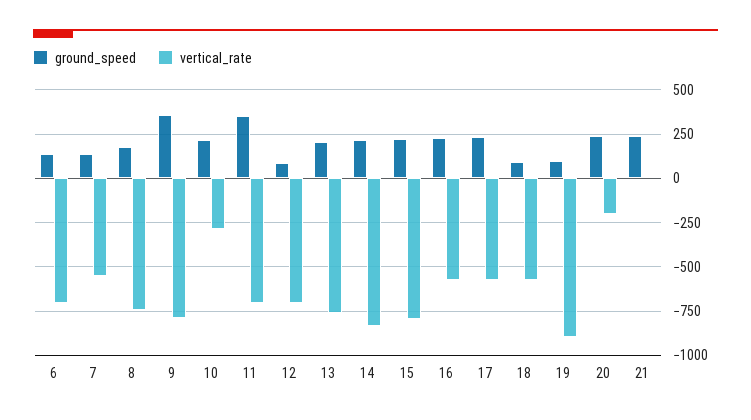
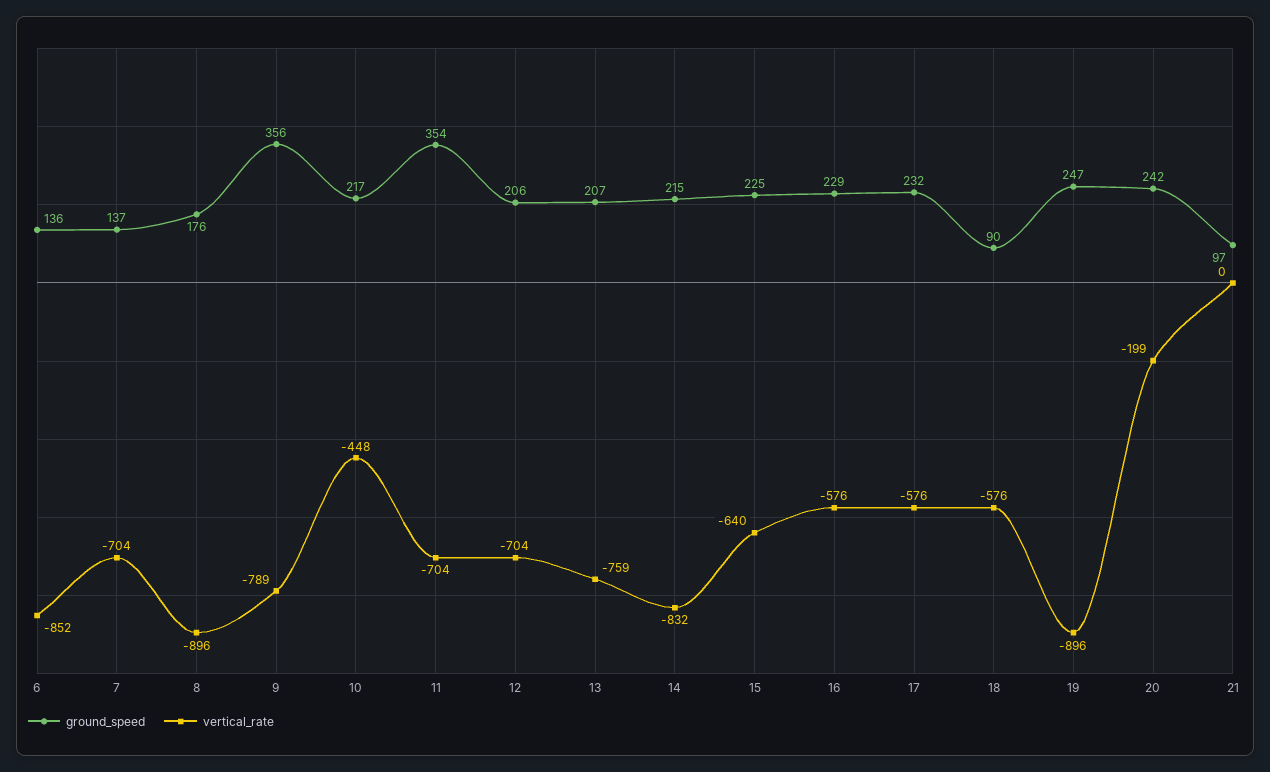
vertical_rate, 6: -700 -> -852
vertical_rate, 7: -550 -> -704
vertical_rate, 8: -750 -> -896
vertical_rate, 10: -300 -> -448
ground_speed, 12: 100 -> 206
vertical_rate, 15: -800 -> -640
ground_speed, 19: 100 -> 247
ground_speed, 21: 250 -> 97

